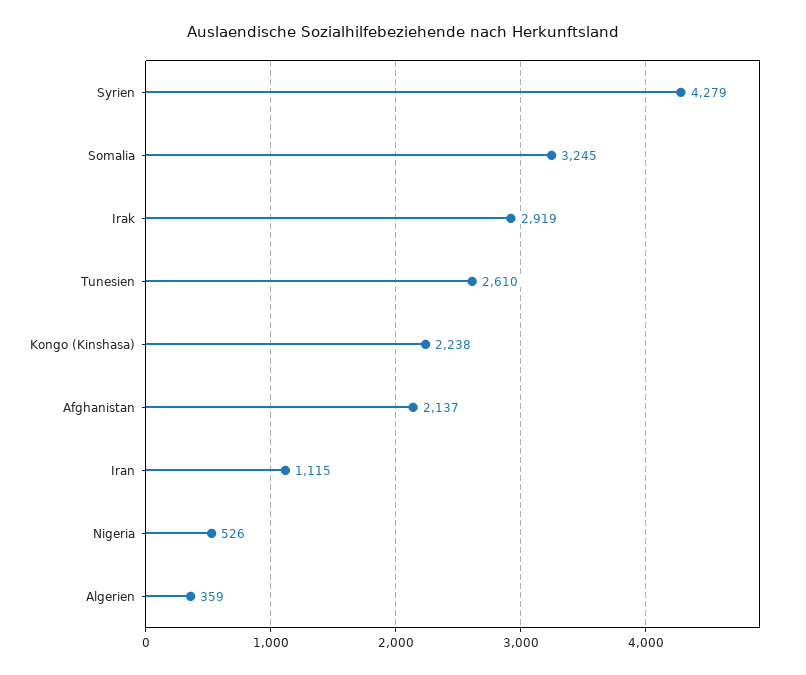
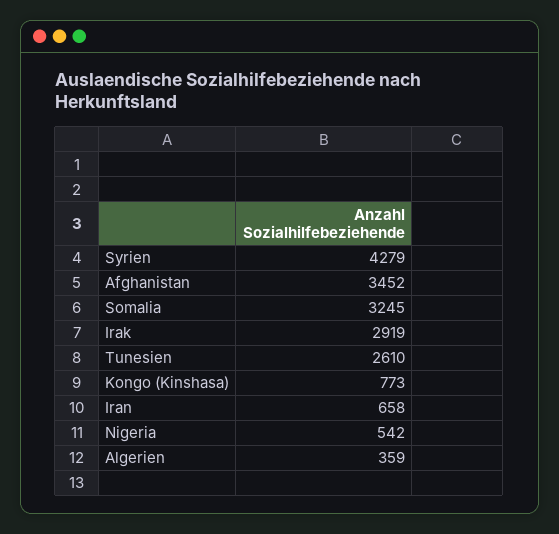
Kongo (Kinshasa): 2238 -> 773
Afghanistan: 2137 -> 3452
Iran: 1115 -> 658
Nigeria: 526 -> 542

